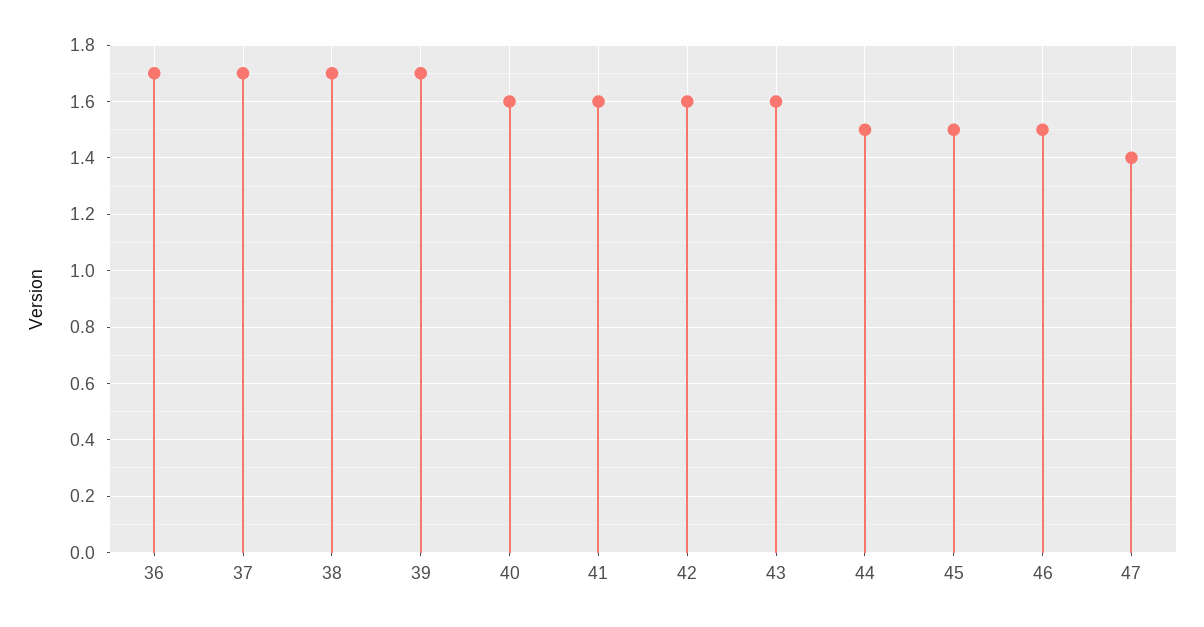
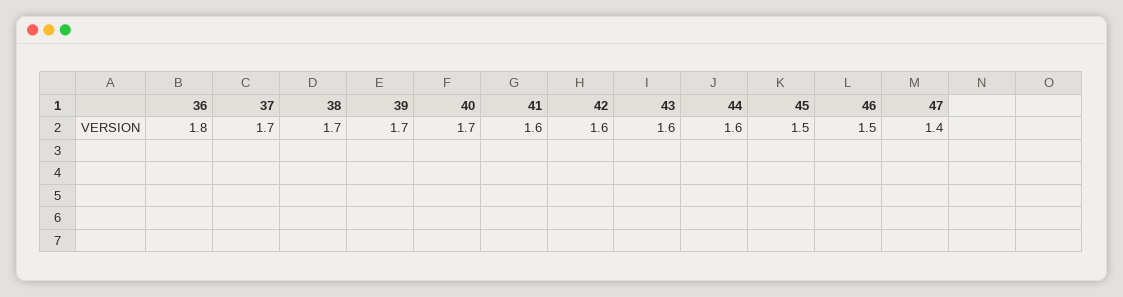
36: 1.7 -> 1.8
40: 1.6 -> 1.7
44: 1.5 -> 1.6

